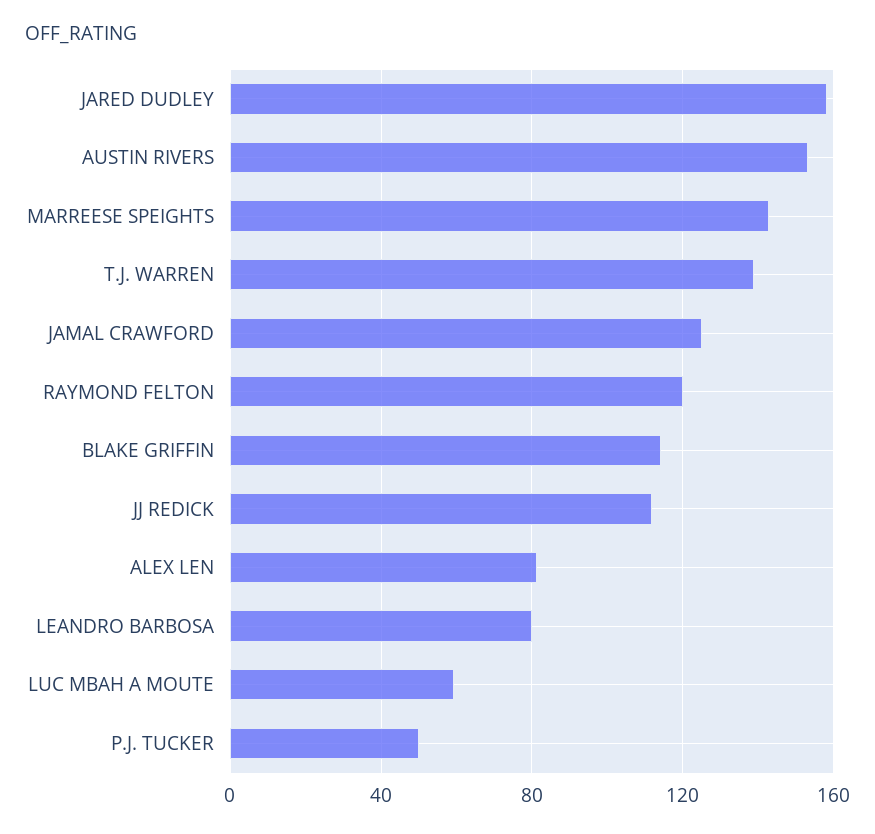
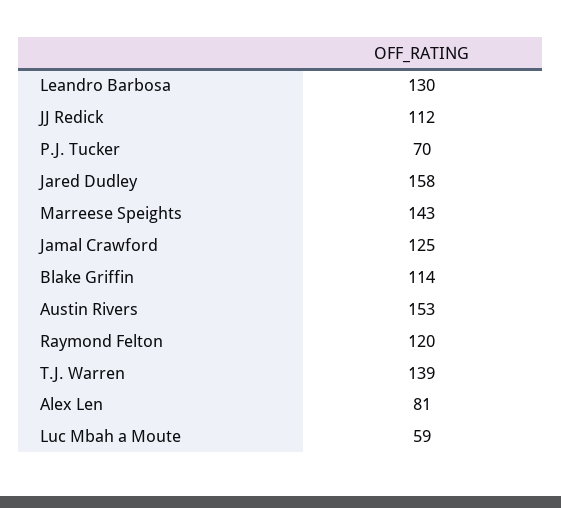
LEANDRO BARBOSA: 80 -> 130
P.J. TUCKER: 50 -> 70

